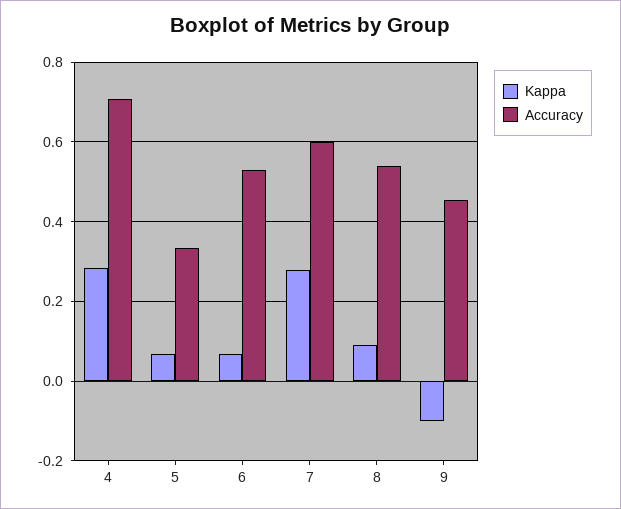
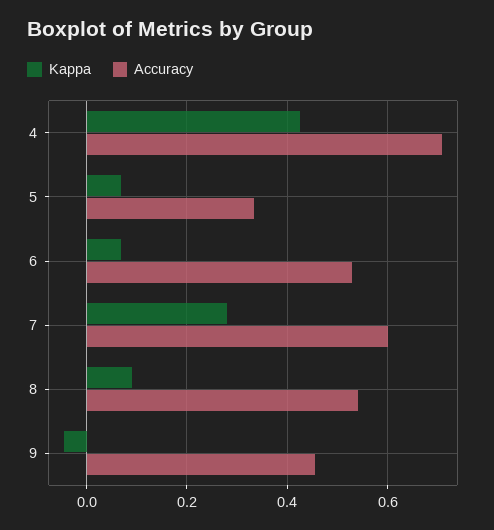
Kappa, 4: 0.28 -> 0.42
Kappa, 9: -0.1 -> -0.04

